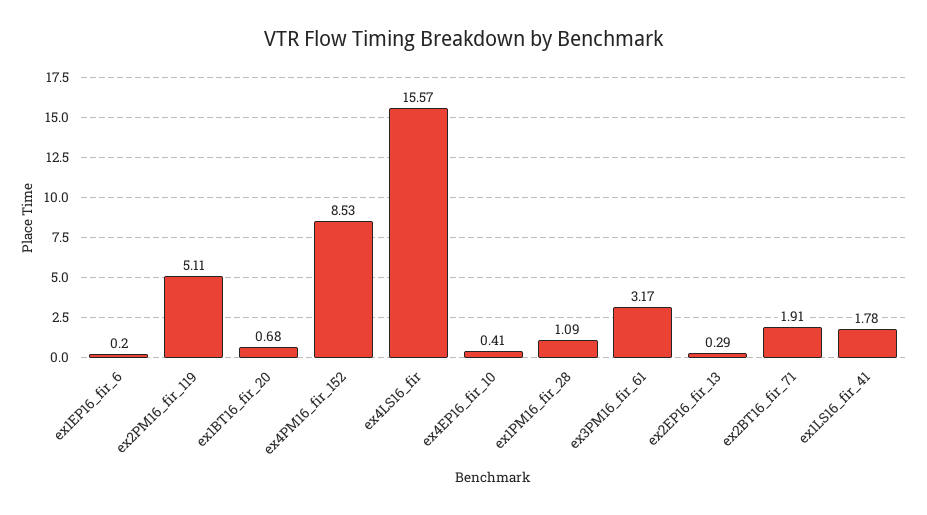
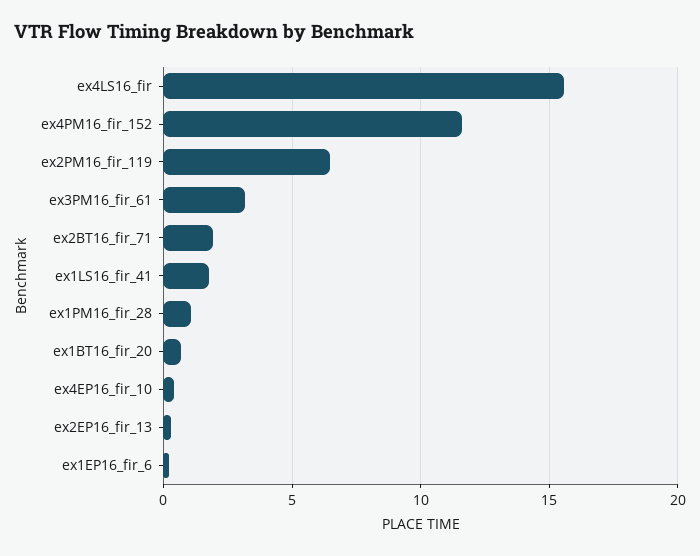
ex2PM16_fir_119: 5.11 -> 6.5
ex4PM16_fir_152: 8.53 -> 11.5

